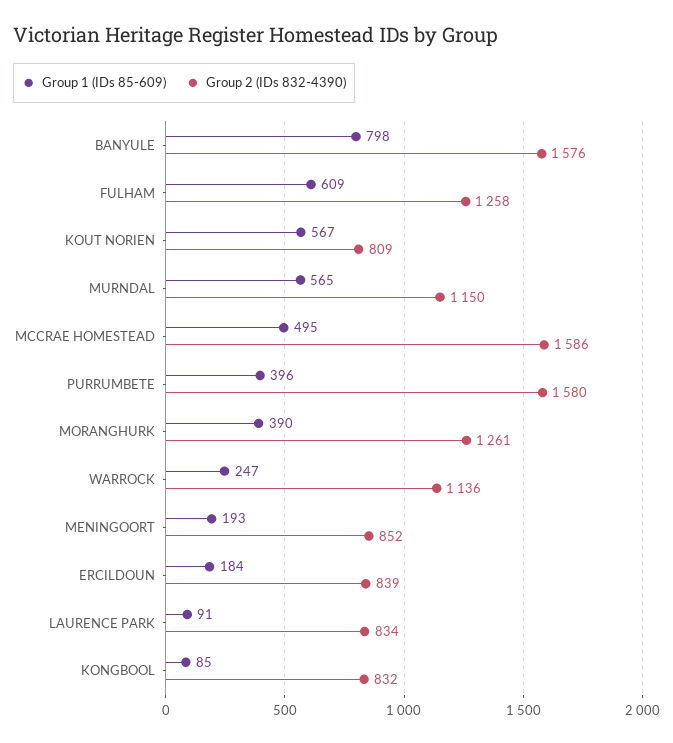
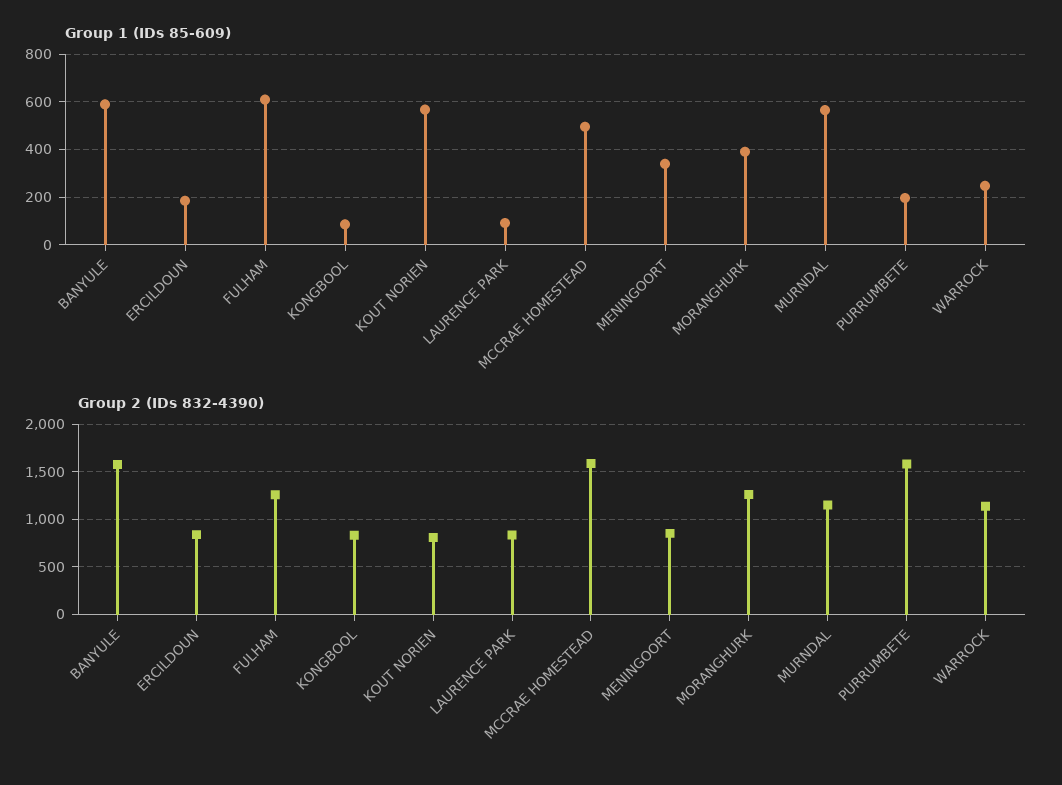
Group 1 (IDs 85-609), BANYULE: 798 -> 600
Group 1 (IDs 85-609), PURRUMBETE: 396 -> 200
Group 1 (IDs 85-609), MENINGOORT: 193 -> 350

